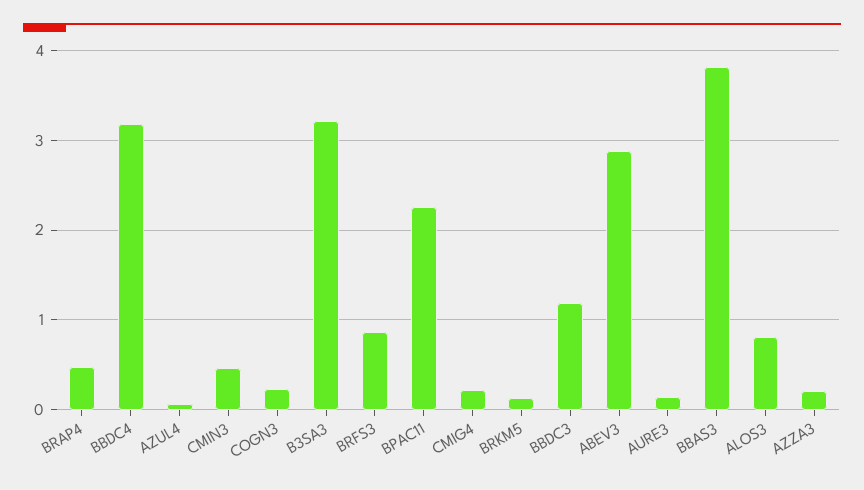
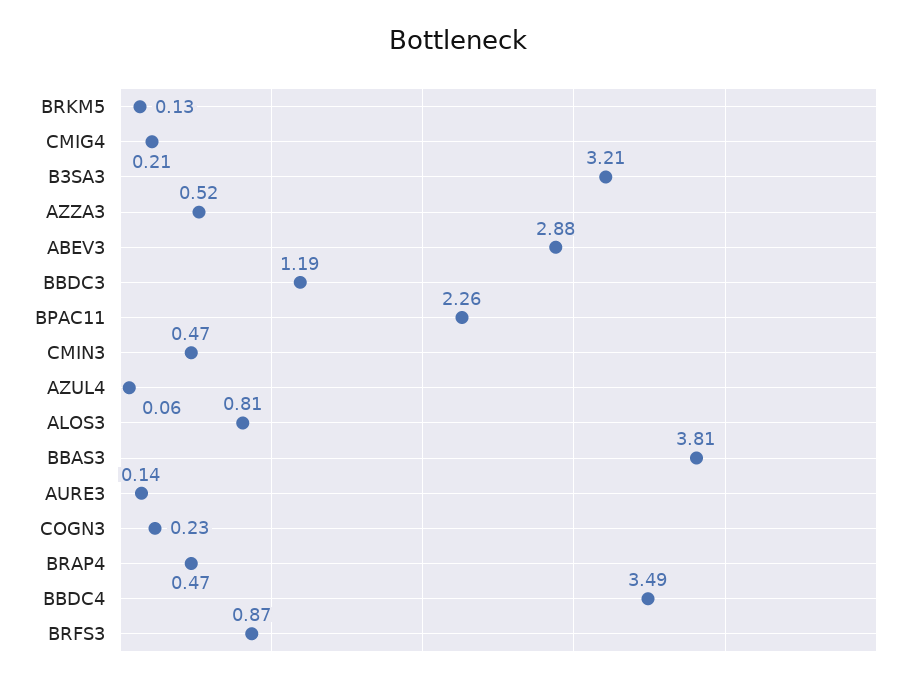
BBDC4: 3.2 -> 3.49
AZZA3: 0.2 -> 0.52

